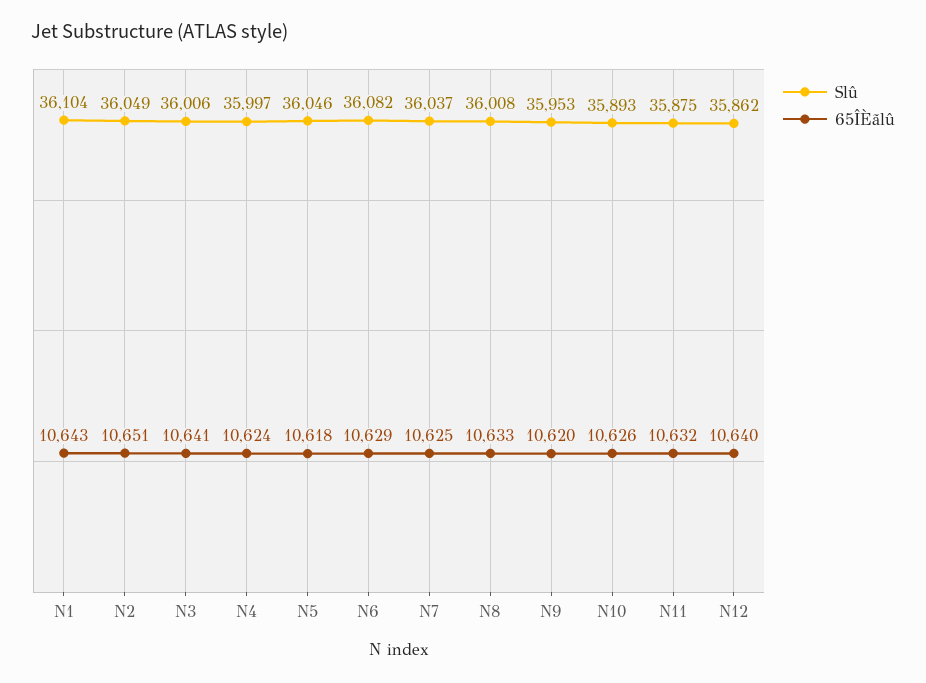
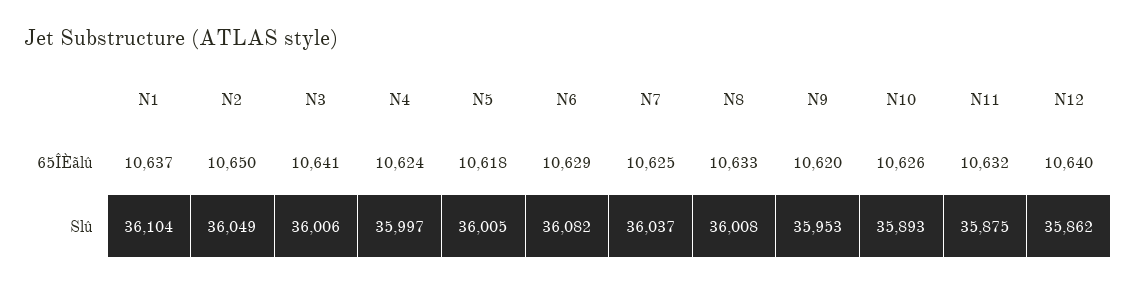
65ÎÈãlû, N1: 10643 -> 10637
65ÎÈãlû, N2: 10651 -> 10650
Slû, N5: 36046 -> 36005

